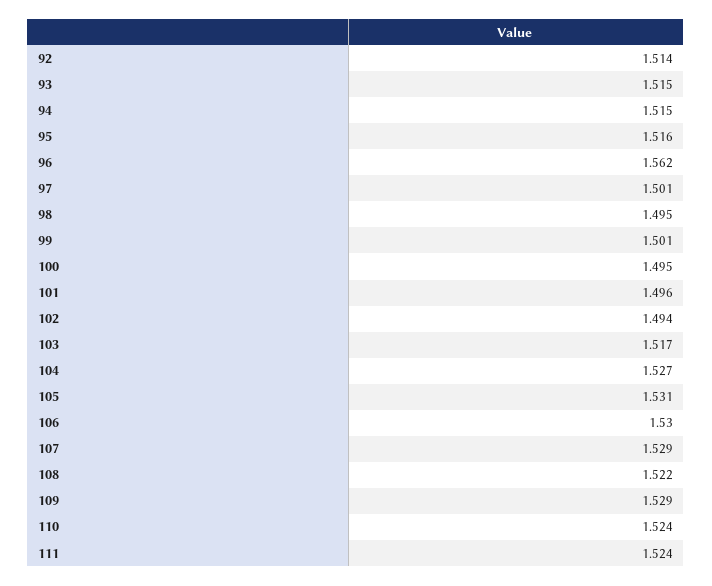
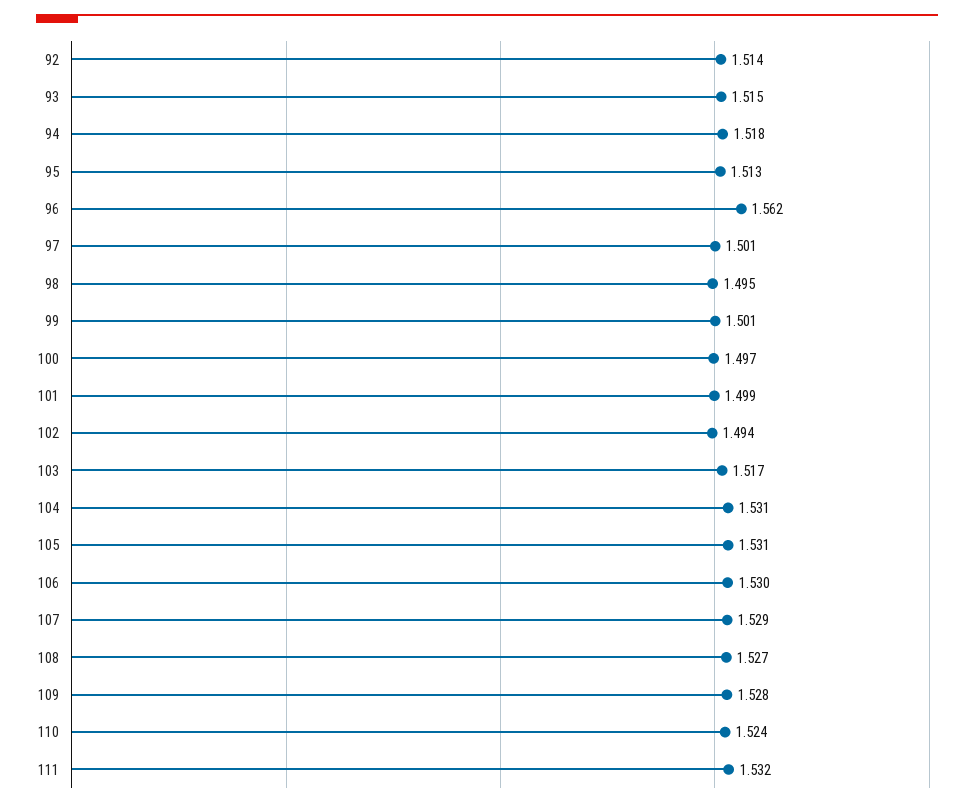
94: 1.515 -> 1.518
95: 1.516 -> 1.513
100: 1.495 -> 1.497
101: 1.496 -> 1.499
104: 1.527 -> 1.531
108: 1.522 -> 1.527
109: 1.529 -> 1.528
111: 1.524 -> 1.532

